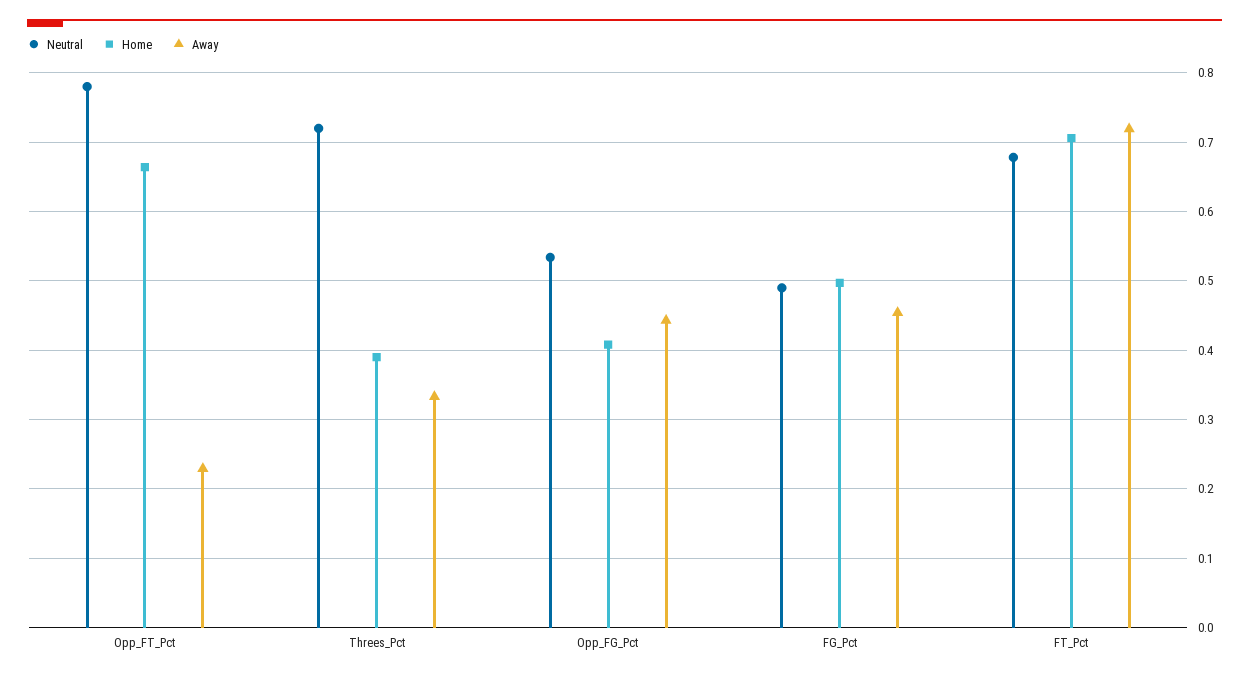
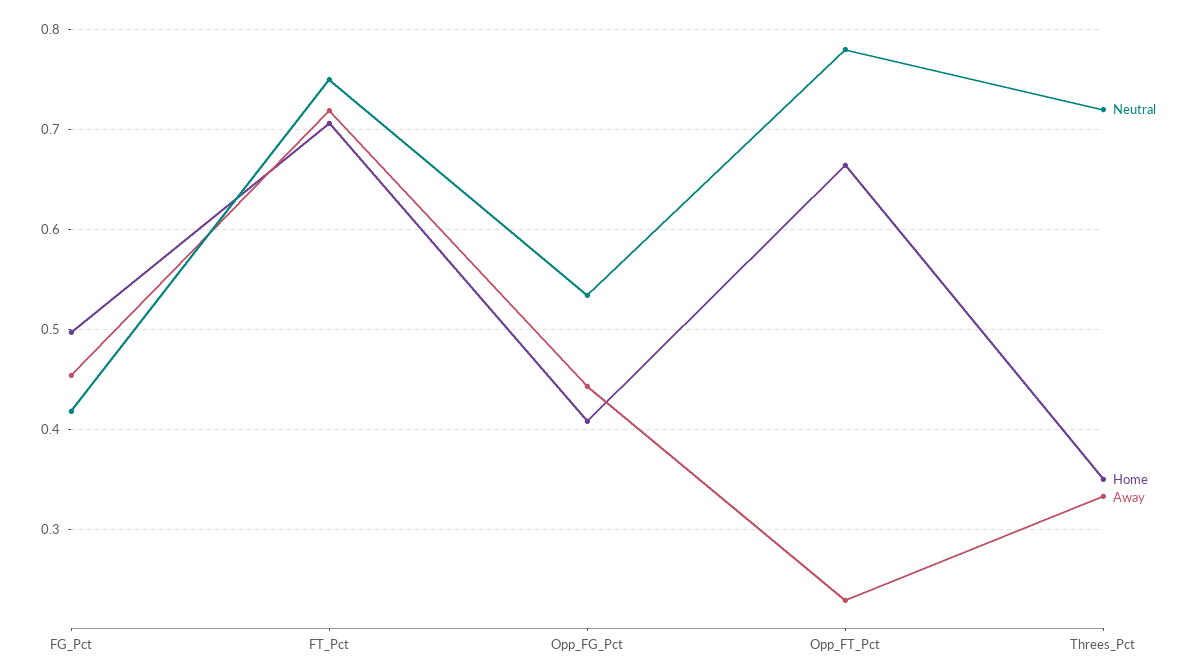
Home, Threes_Pct: 0.39 -> 0.35
Neutral, FG_Pct: 0.49 -> 0.42
Neutral, FT_Pct: 0.68 -> 0.75

